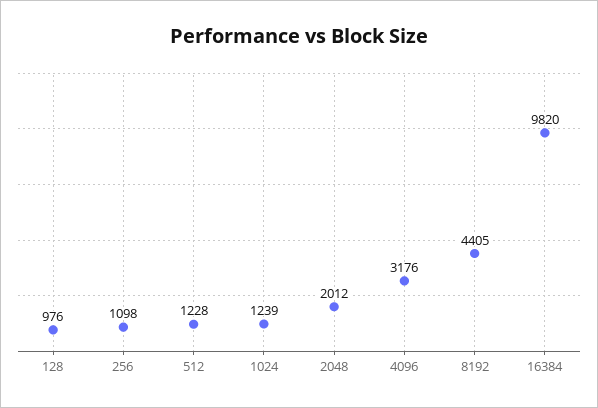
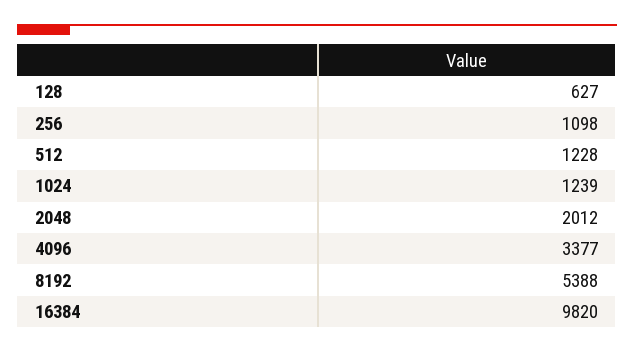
128: 976 -> 627
4096: 3176 -> 3377
8192: 4405 -> 5388

